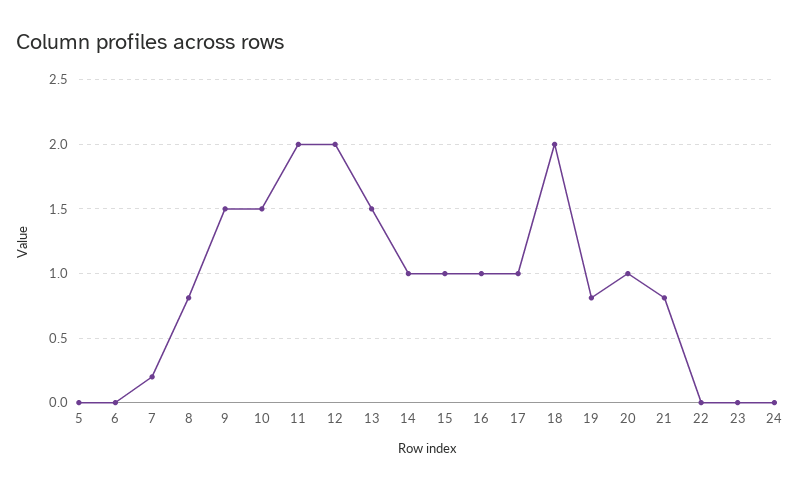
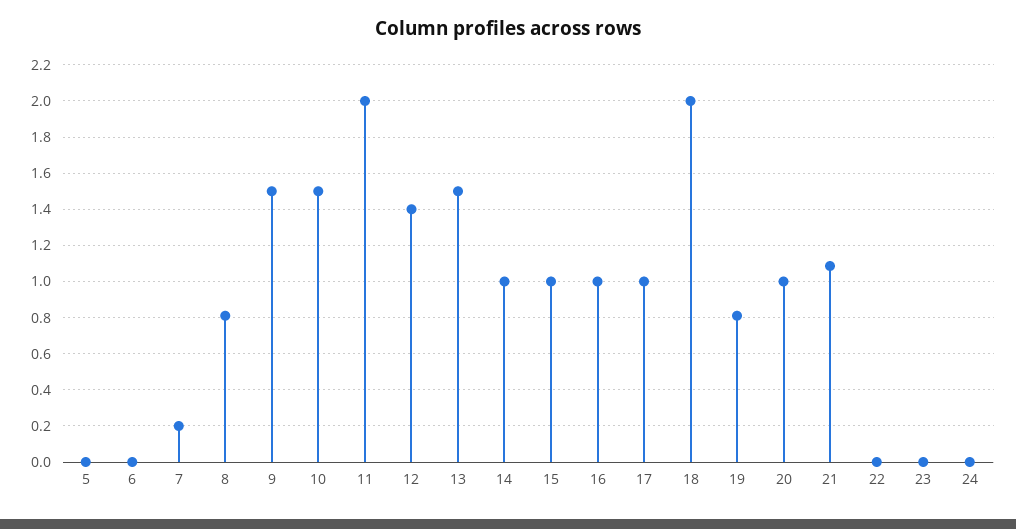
12: 2 -> 1.4
21: 0.8 -> 1.1

